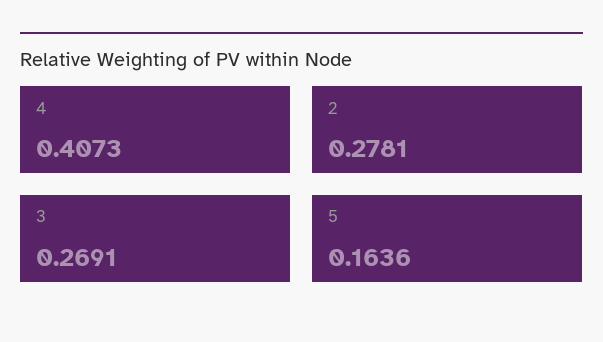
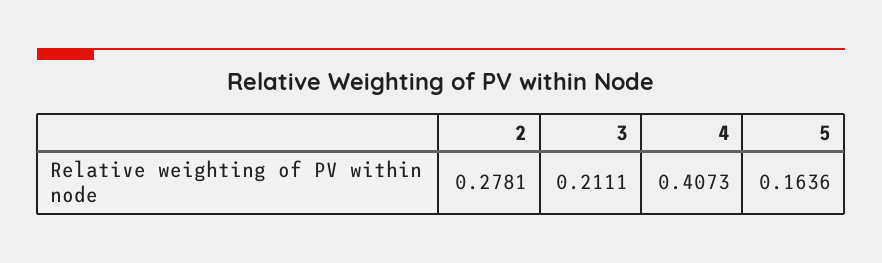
3: 0.2691 -> 0.2111

